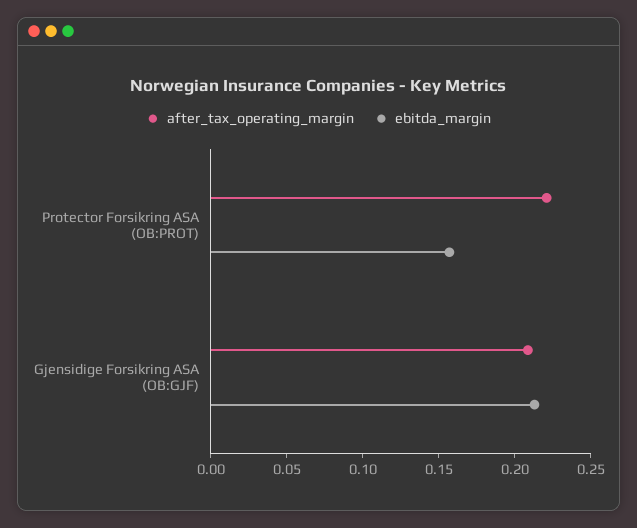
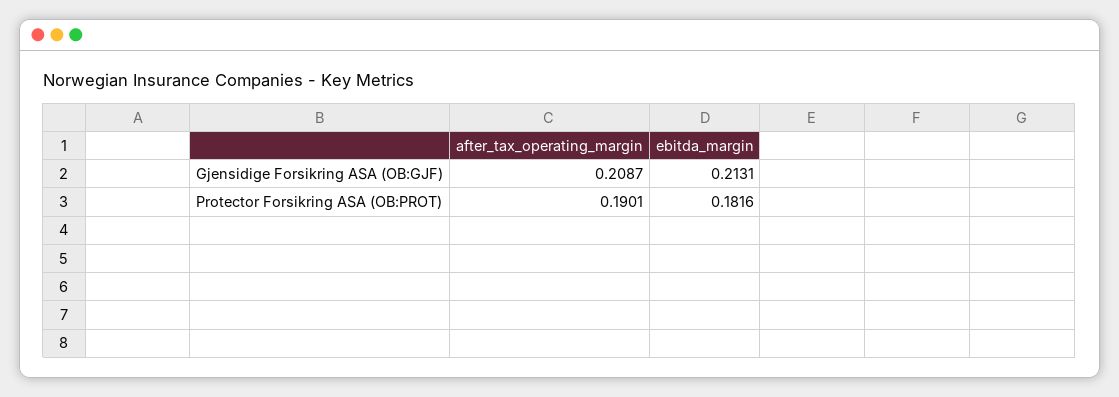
after_tax_operating_margin, Protector Forsikring ASA (OB:PROT): 0.22 -> 0.1901
ebitda_margin, Protector Forsikring ASA (OB:PROT): 0.16 -> 0.1816

